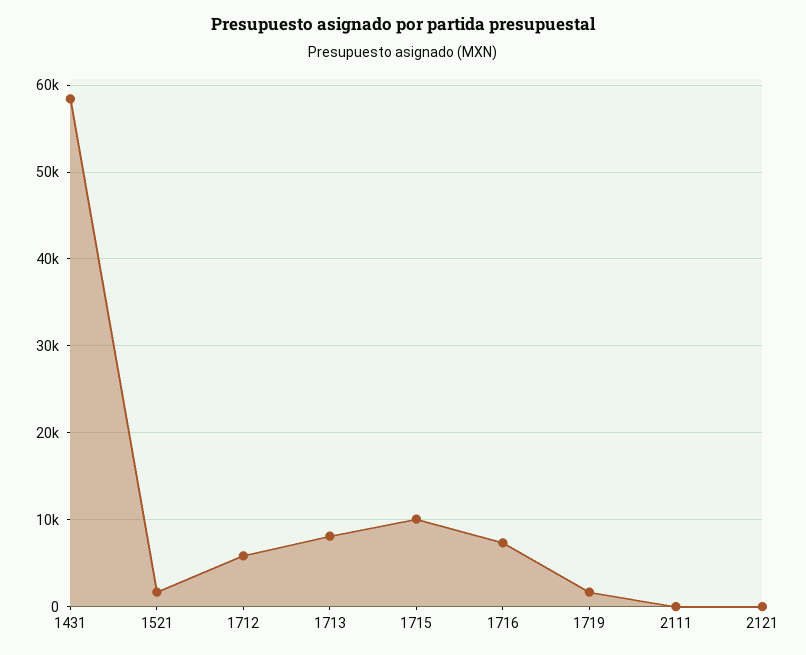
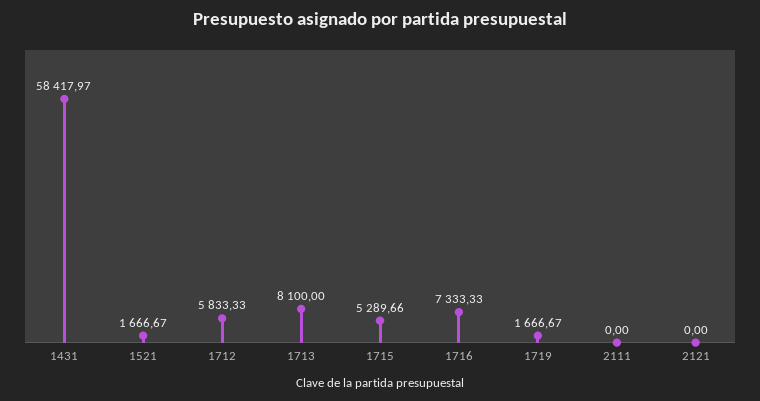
1715: 10000 -> 5289.66

